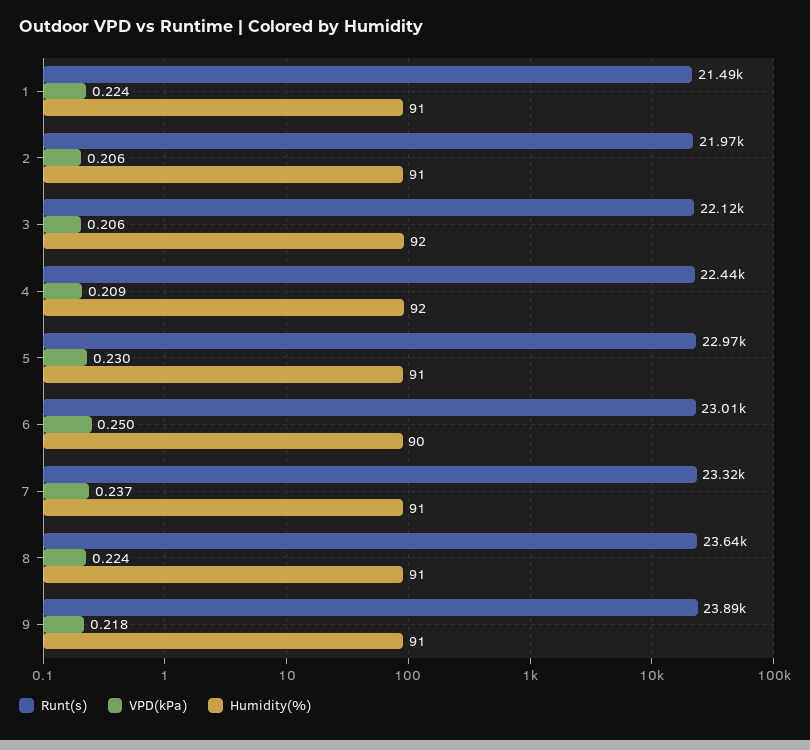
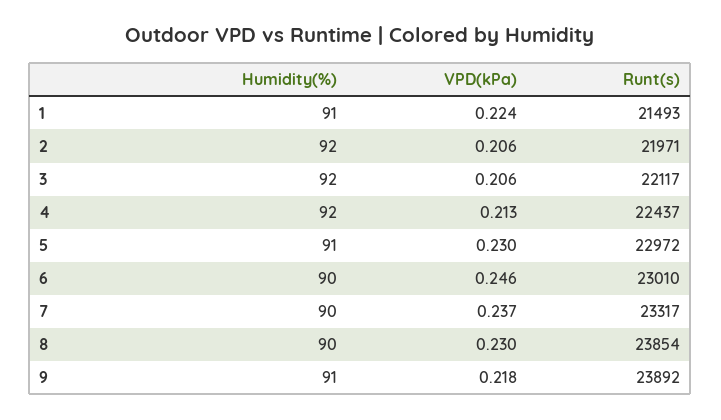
Humidity(%), 2: 91 -> 92
VPD(kPa), 4: 0.209 -> 0.213
VPD(kPa), 6: 0.25 -> 0.246
Humidity(%), 7: 91 -> 90
Runt(s), 8: 23640 -> 23854
VPD(kPa), 8: 0.224 -> 0.23
Humidity(%), 8: 91 -> 90

